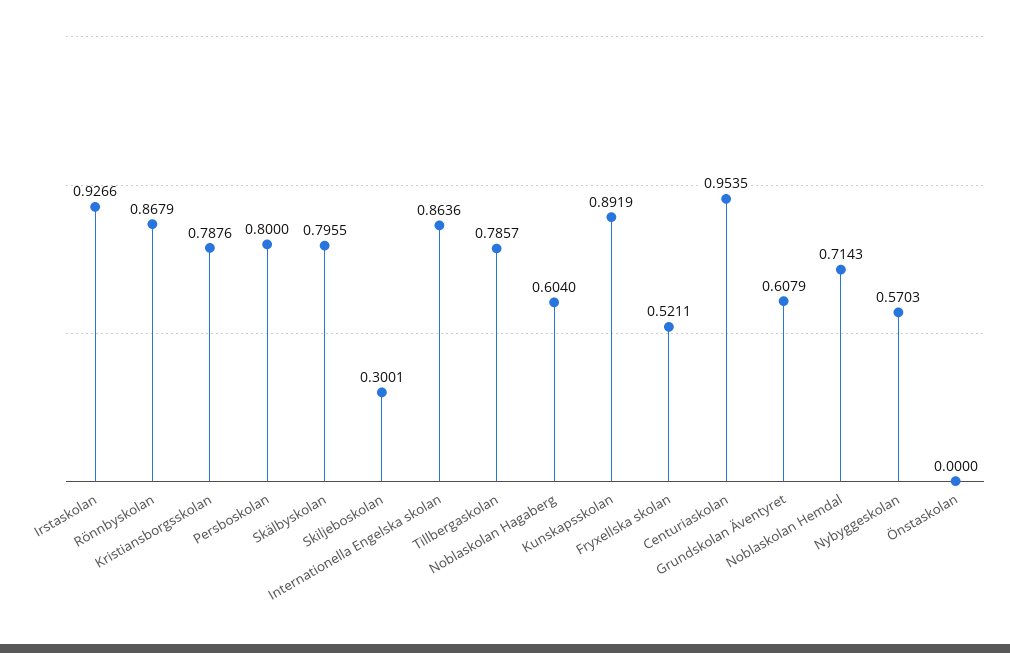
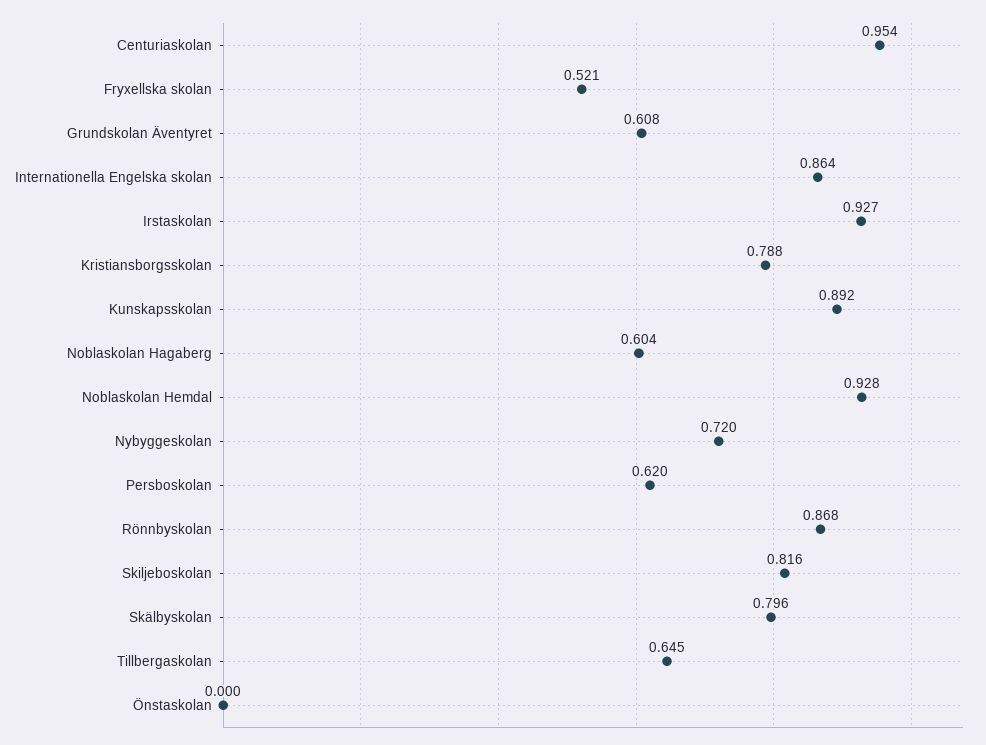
Persboskolan: 0.8 -> 0.62
Skiljeboskolan: 0.3001 -> 0.816
Tillbergaskolan: 0.7857 -> 0.645
Noblaskolan Hemdal: 0.7143 -> 0.928
Nybyggeskolan: 0.5703 -> 0.72

